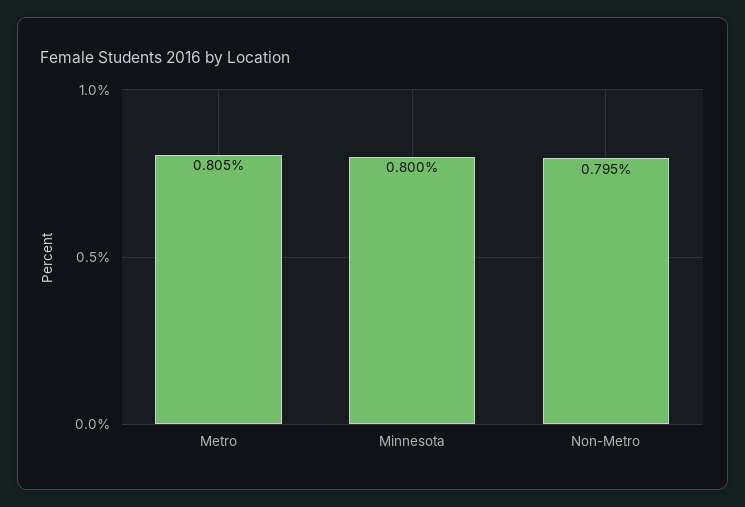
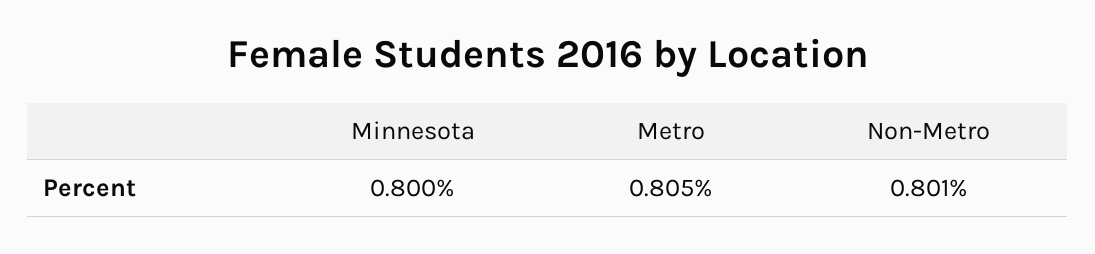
Non-Metro: 0.795 -> 0.801

